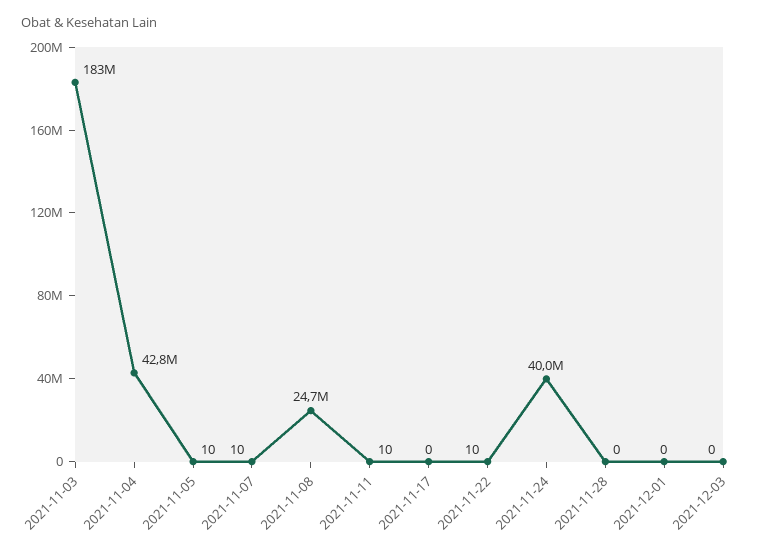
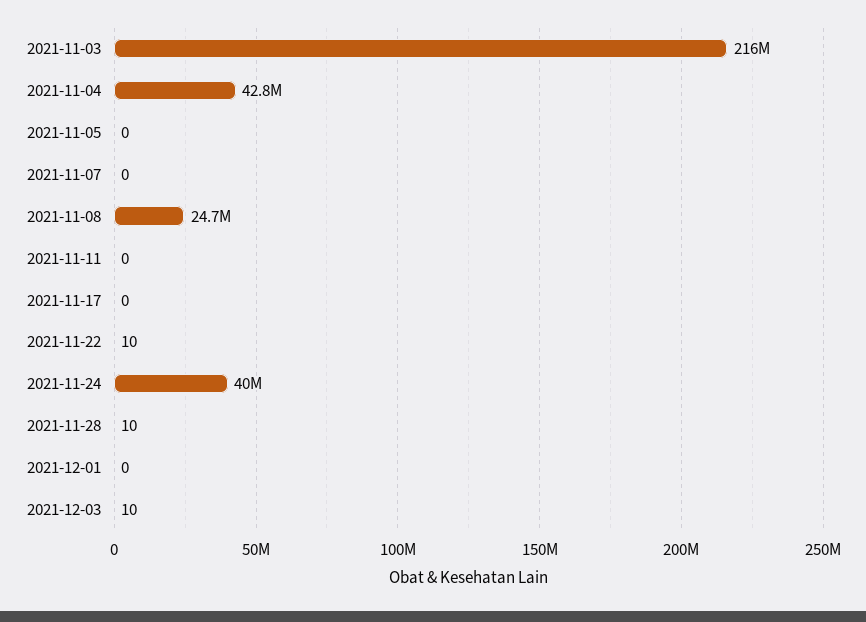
2021-11-03: 183000000 -> 216000000
2021-11-05: 10 -> 0
2021-11-07: 10 -> 0
2021-11-11: 10 -> 0
2021-11-28: 0 -> 10
2021-12-03: 0 -> 10

